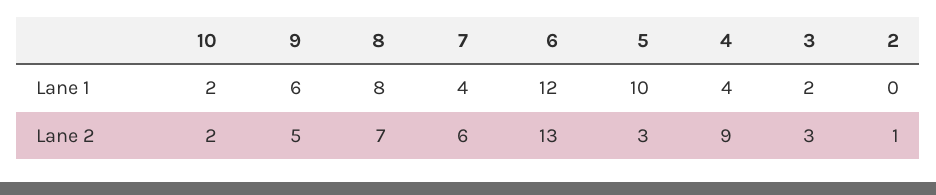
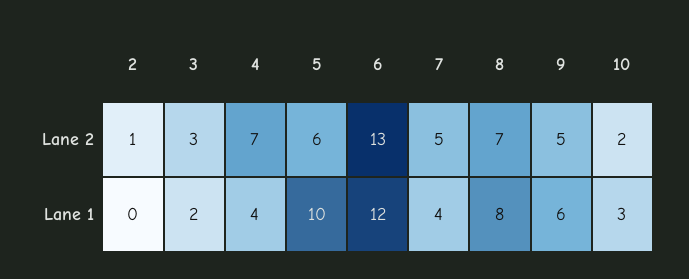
10, Lane 1: 2 -> 3
7, Lane 2: 6 -> 5
5, Lane 2: 3 -> 6
4, Lane 2: 9 -> 7

